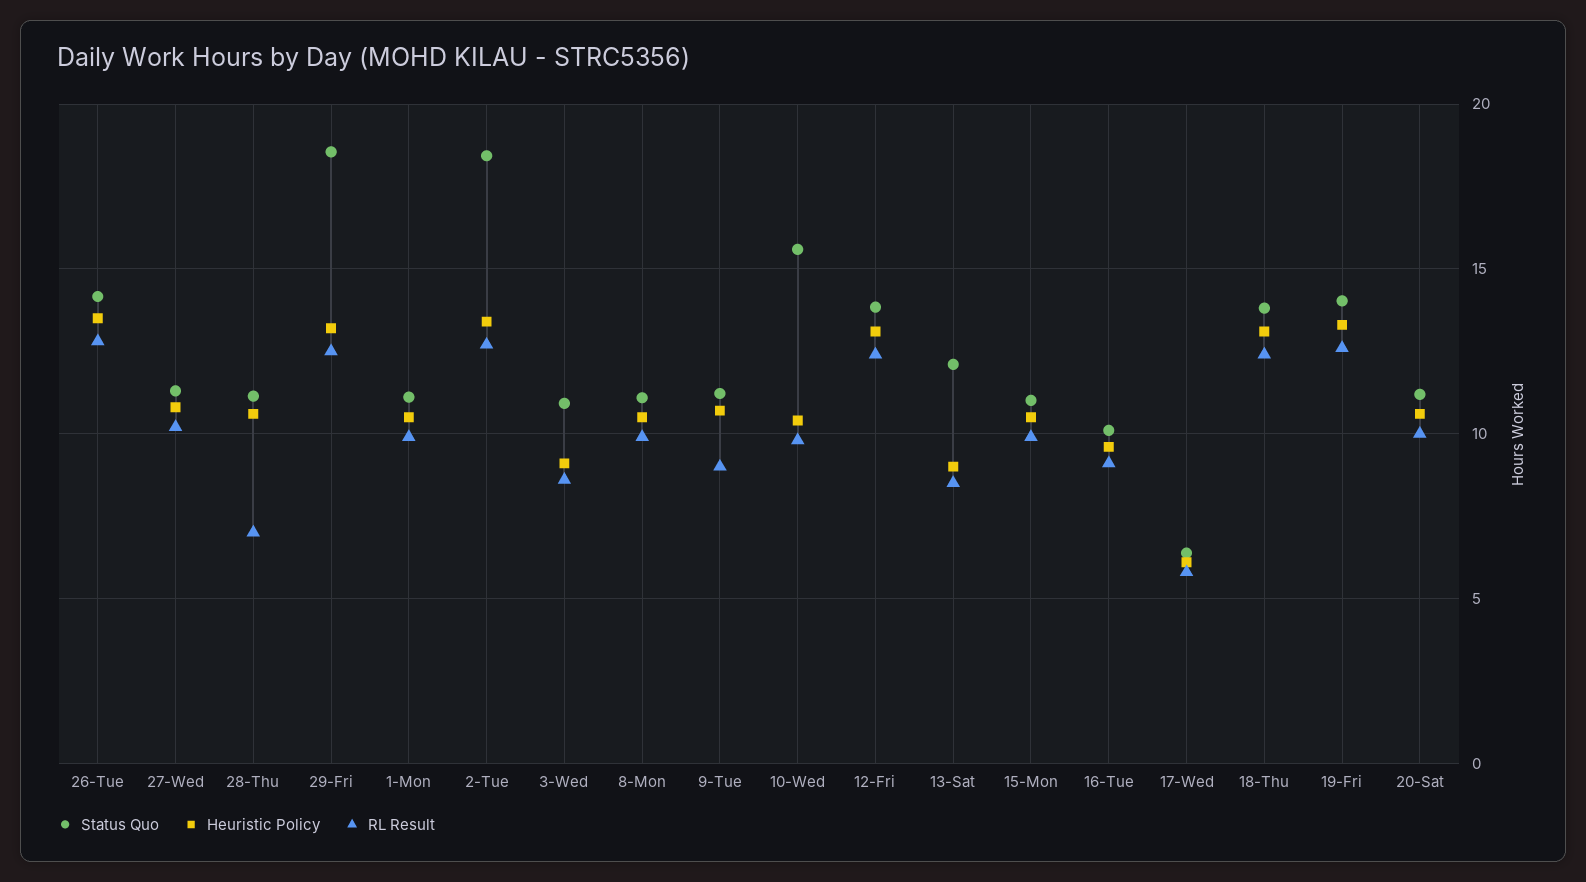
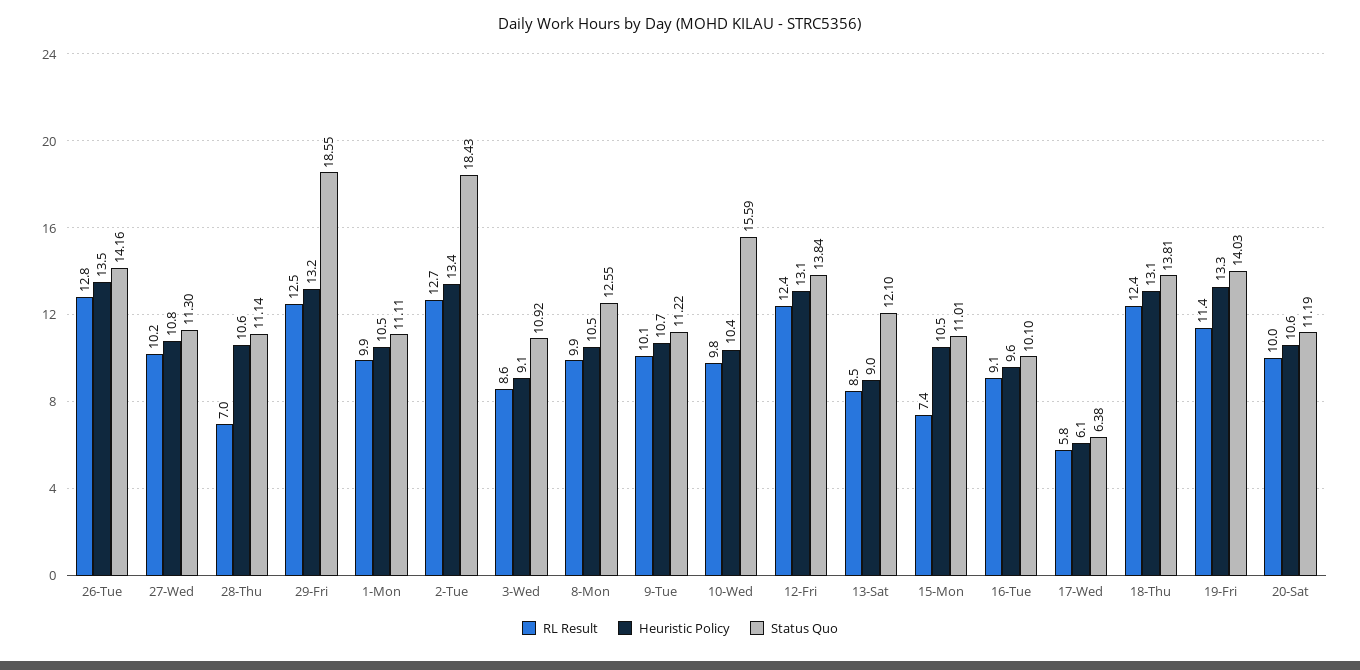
Status Quo, 8-Mon: 11 -> 12.55
RL Result, 9-Tue: 9 -> 10.1
RL Result, 15-Mon: 10 -> 7.4
RL Result, 19-Fri: 12.5 -> 11.4

